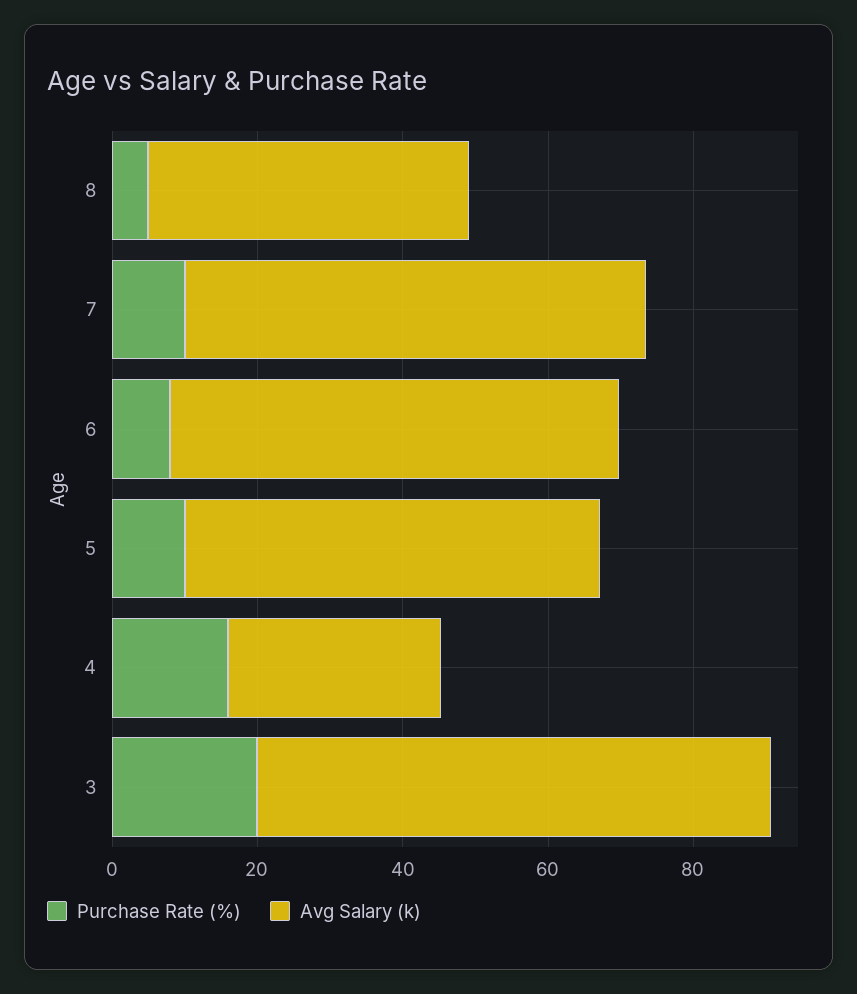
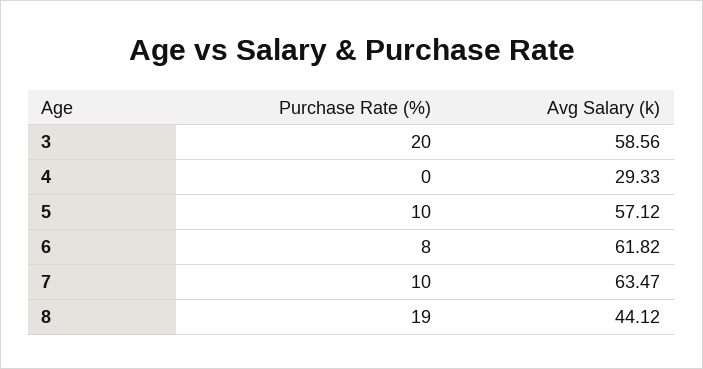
Purchase Rate (%), 8: 5 -> 19
Purchase Rate (%), 4: 15 -> 0
Avg Salary (k), 3: 70 -> 58.56

